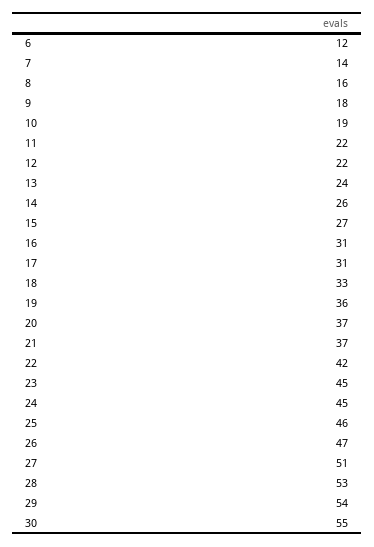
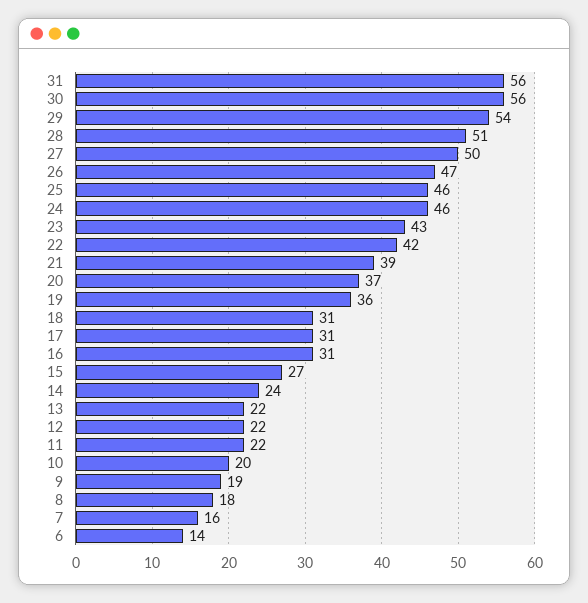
6: 12 -> 14
7: 14 -> 16
8: 16 -> 18
9: 18 -> 19
10: 19 -> 20
13: 24 -> 22
14: 26 -> 24
18: 33 -> 31
21: 37 -> 39
23: 45 -> 43
24: 45 -> 46
27: 51 -> 50
28: 53 -> 51
30: 55 -> 56
31: none -> 56

